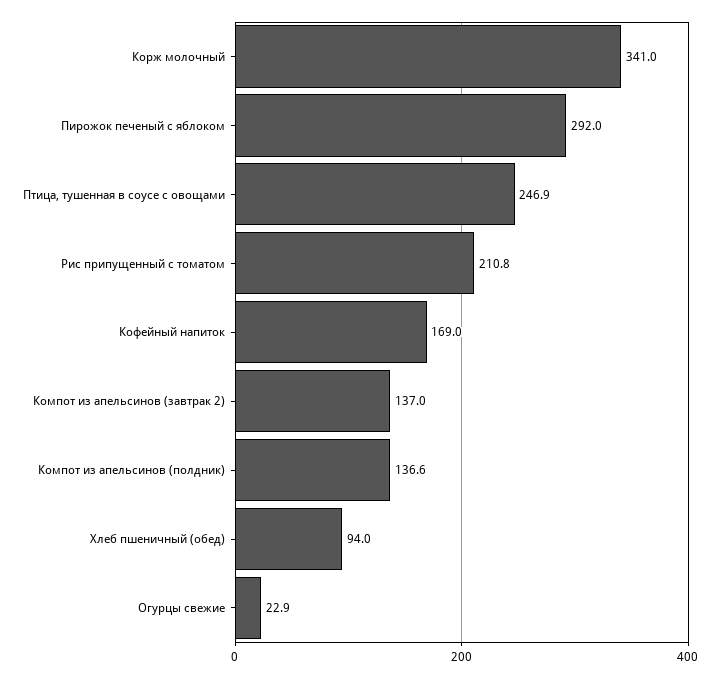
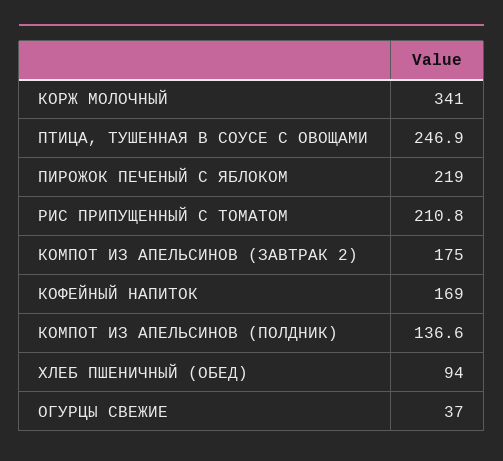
Пирожок печеный с яблоком: 292 -> 219
Компот из апельсинов (завтрак 2): 137 -> 175
Огурцы свежие: 22.9 -> 37

